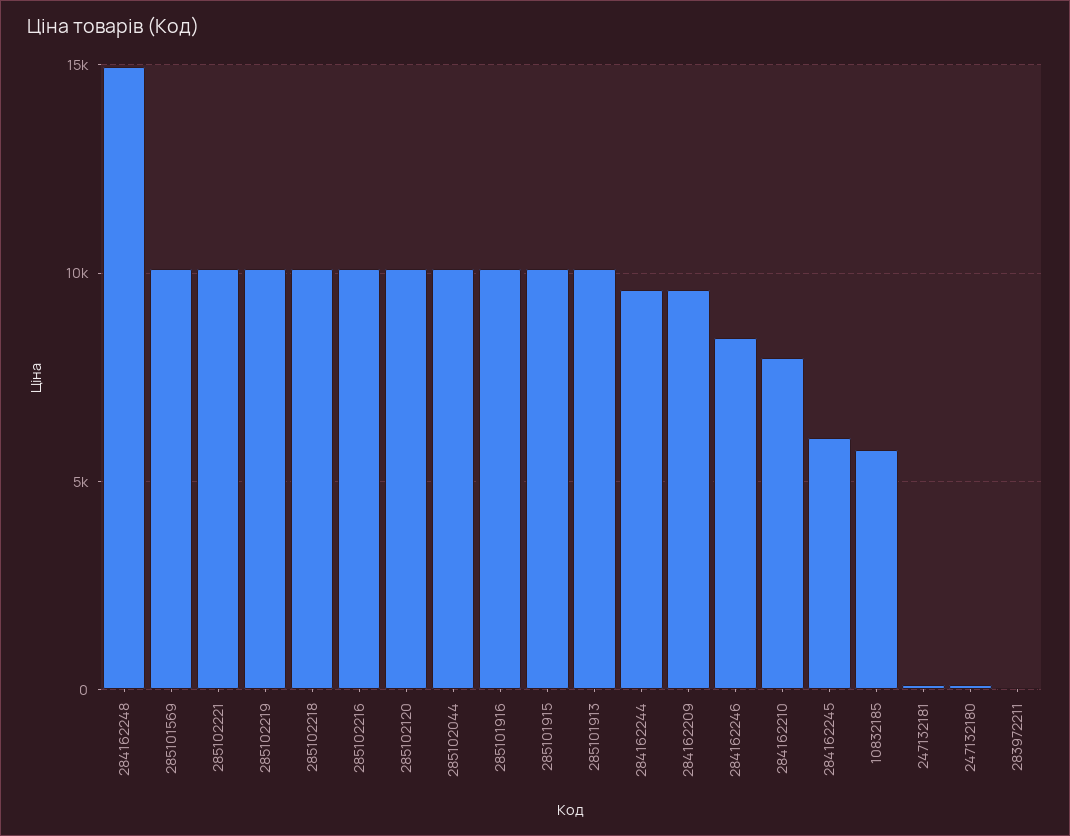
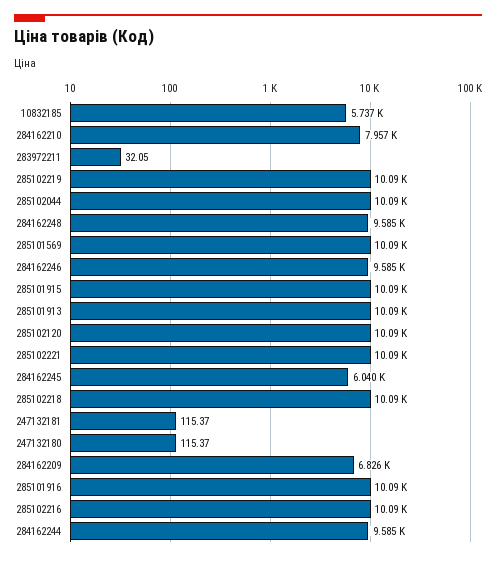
284162248: 15000 -> 9585
284162209: 9500 -> 6826
284162246: 8500 -> 9585

